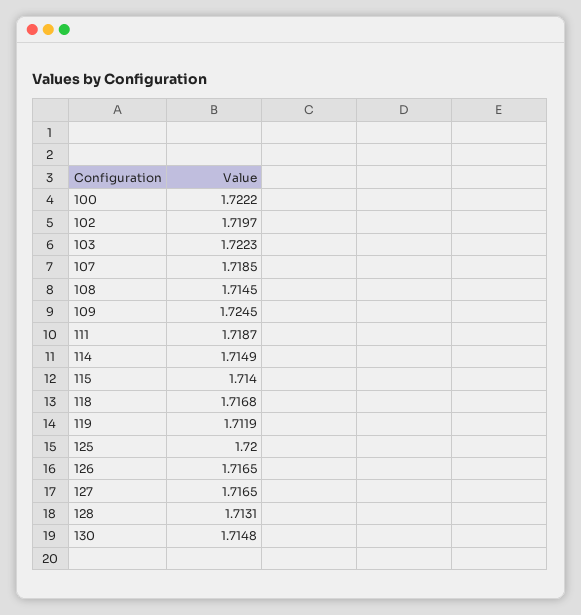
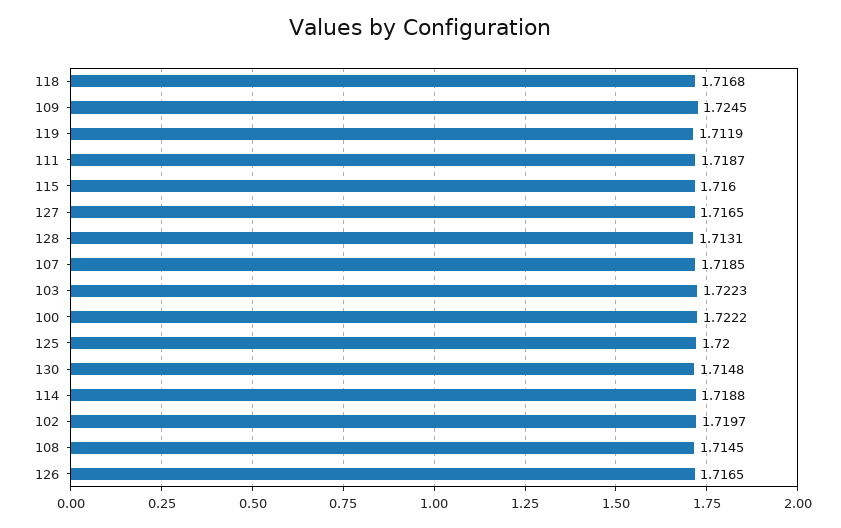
114: 1.7149 -> 1.7188
115: 1.714 -> 1.716

